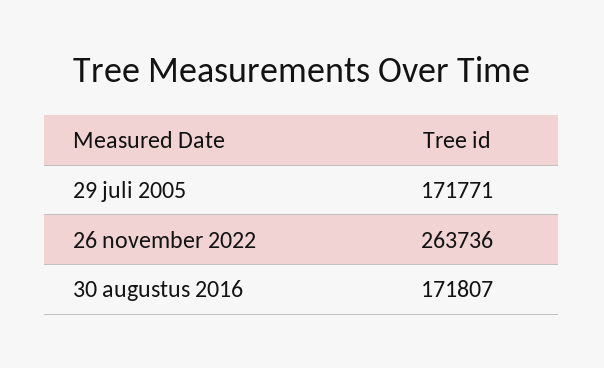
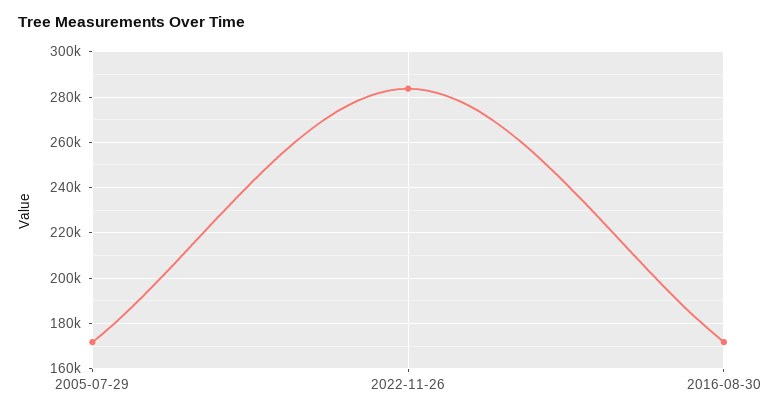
26 november 2022: 263736 -> 285000

